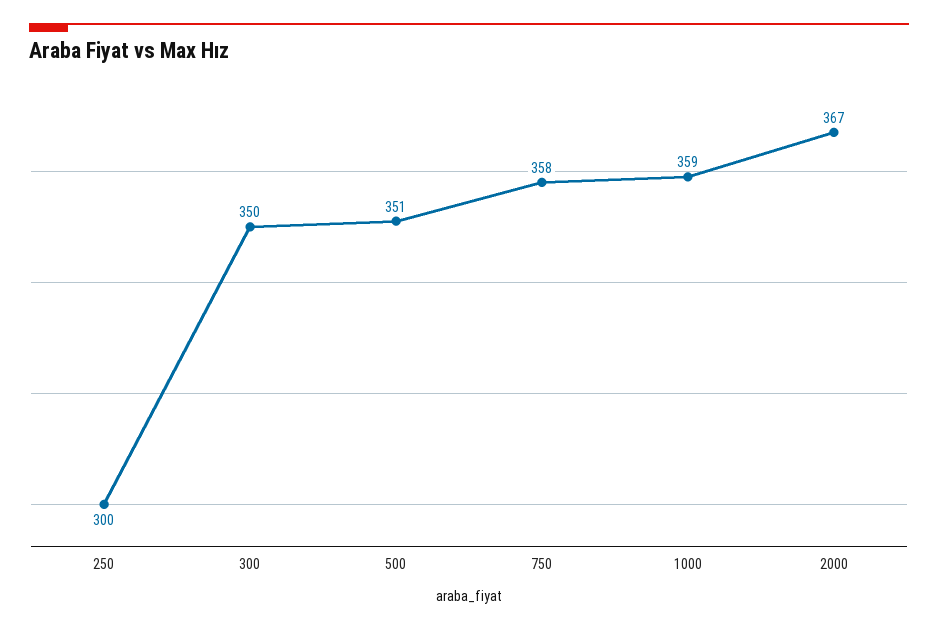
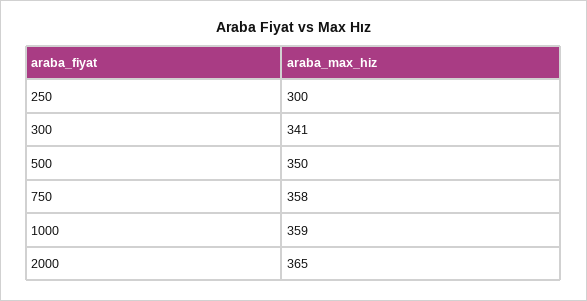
300: 350 -> 341
500: 351 -> 350
2000: 367 -> 365

